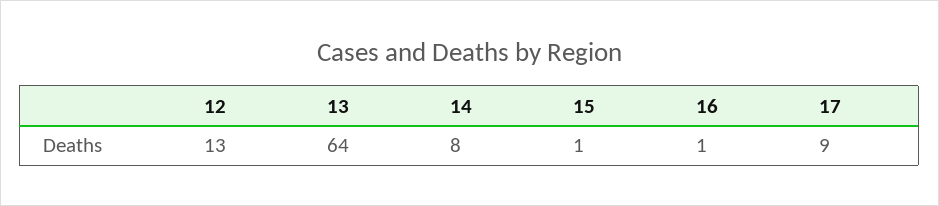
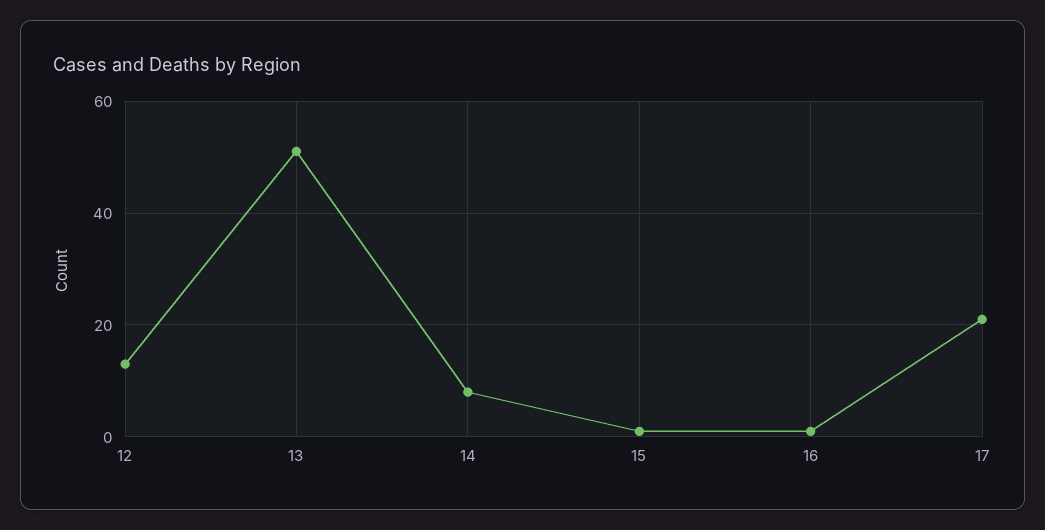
13: 64 -> 50
17: 9 -> 20

